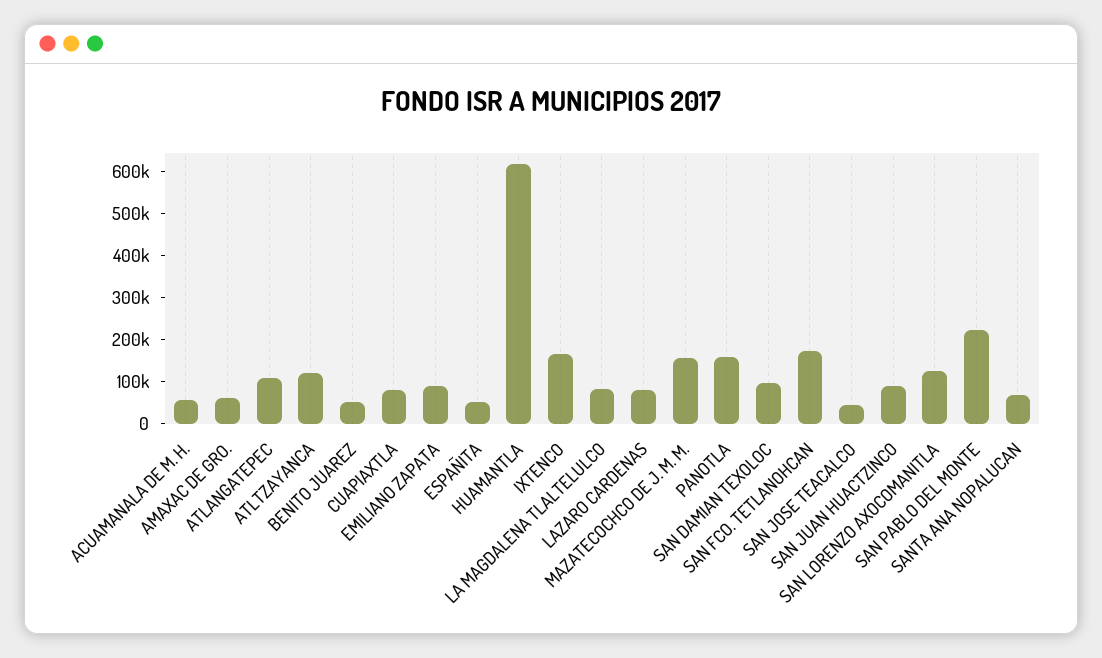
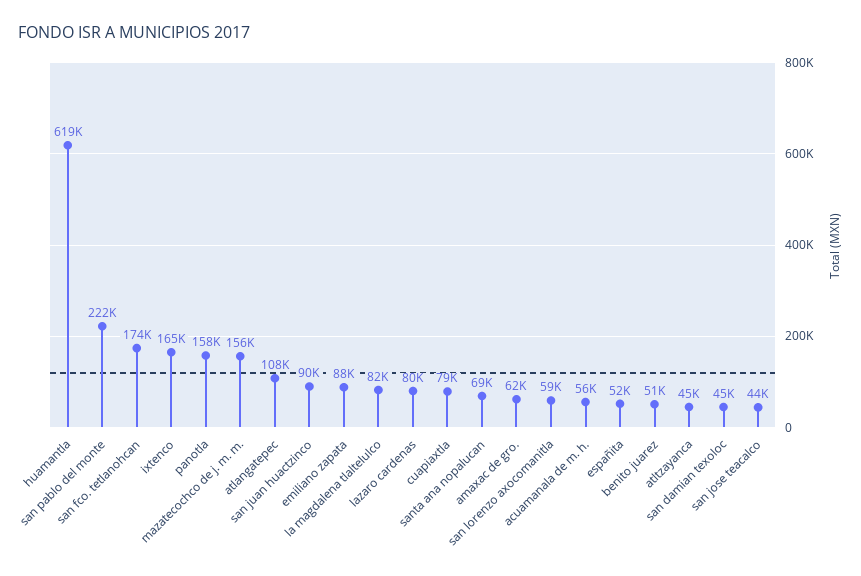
ATLTZAYANCA: 120000 -> 45000
SAN DAMIAN TEXOLOC: 100000 -> 45000
SAN LORENZO AXOCOMANITLA: 120000 -> 59000

